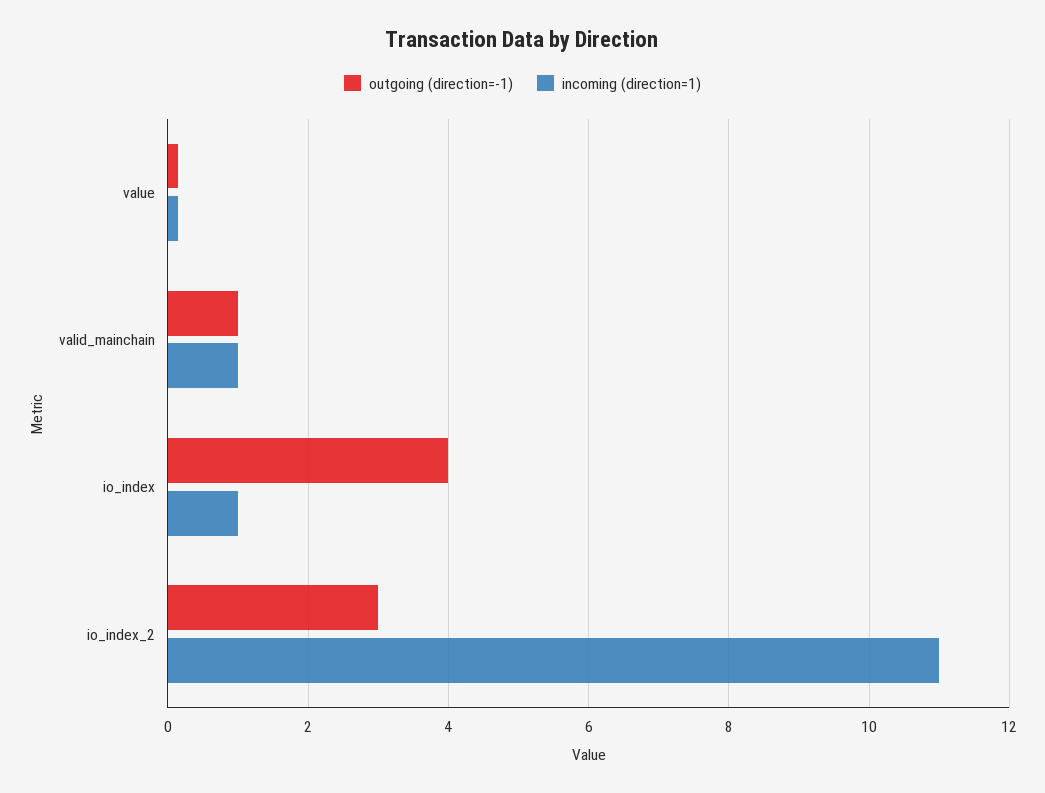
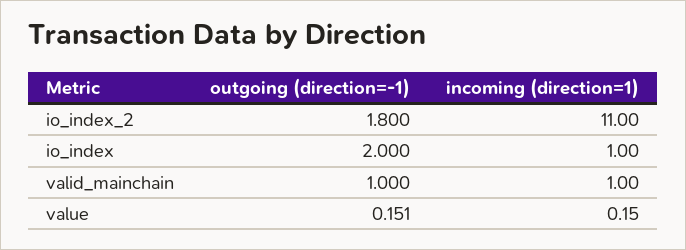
outgoing (direction=-1), io_index: 4 -> 2
outgoing (direction=-1), io_index_2: 3 -> 1.8

